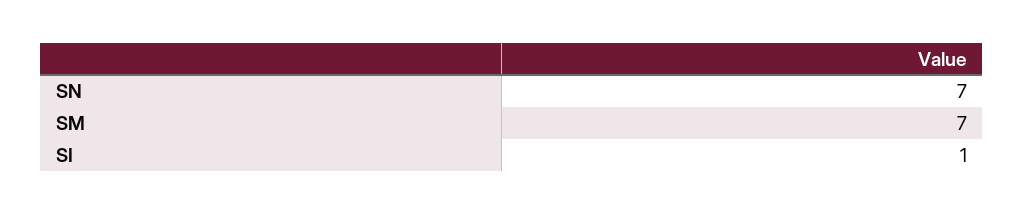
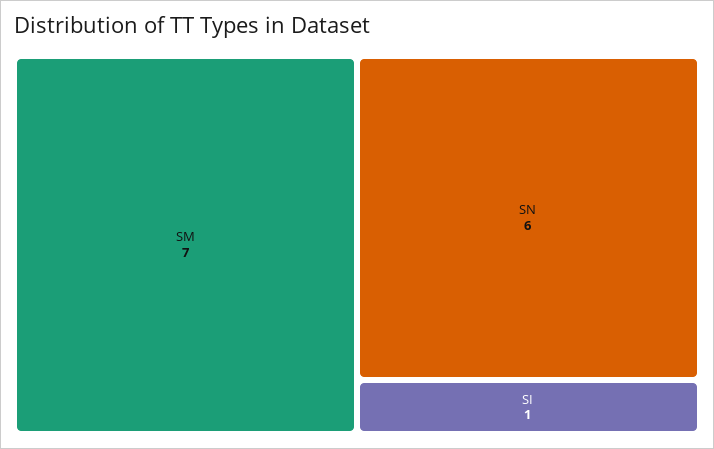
SN: 7 -> 6

